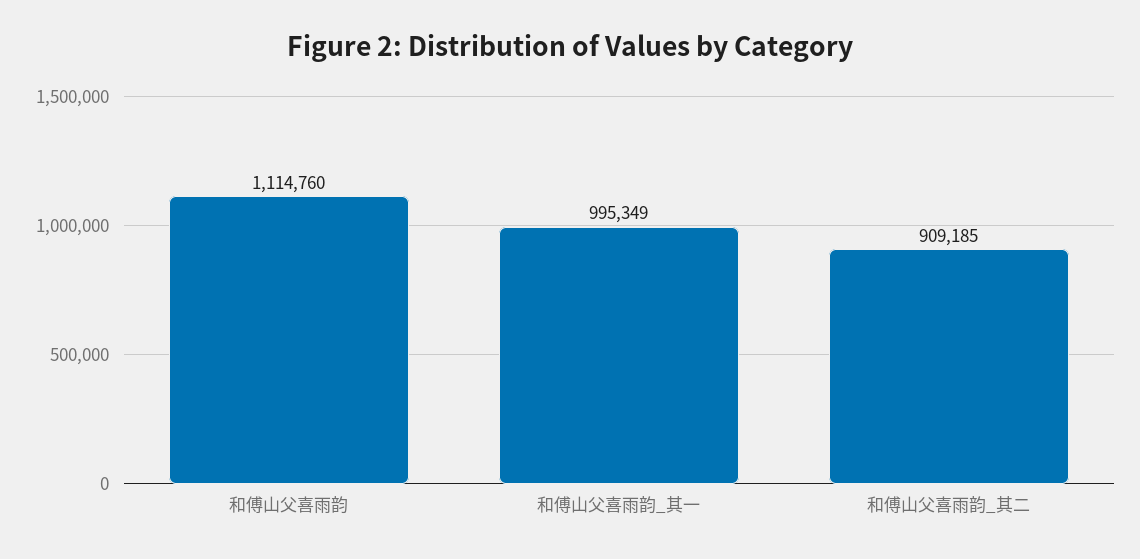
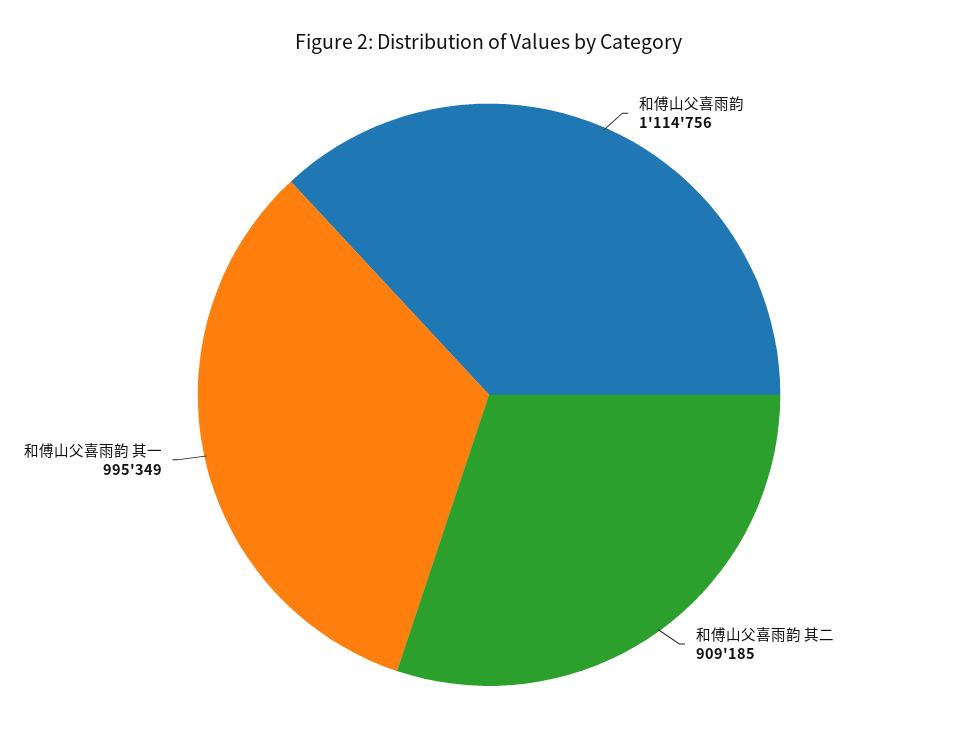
和傅山父喜雨韵: 1114760 -> 1114756

